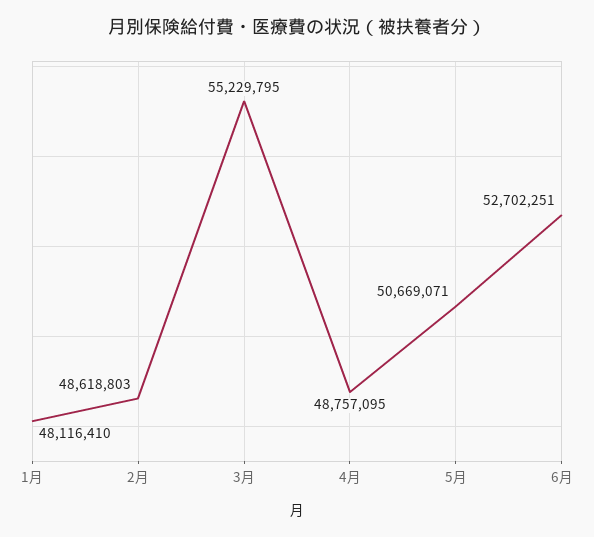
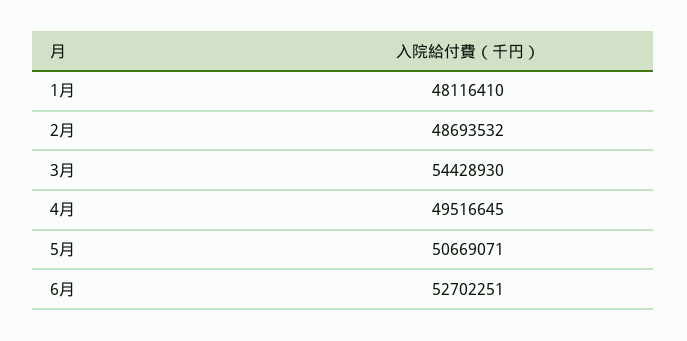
2月: 48618803 -> 48693532
3月: 55229795 -> 54428930
4月: 48757095 -> 49516645

